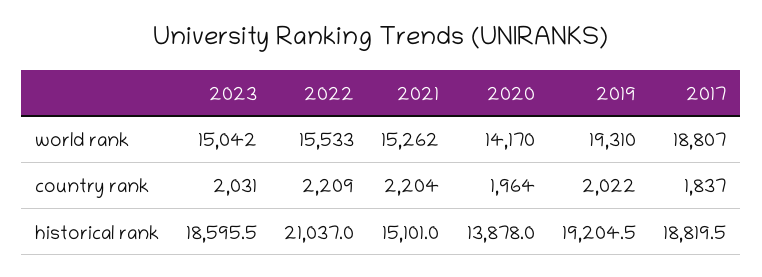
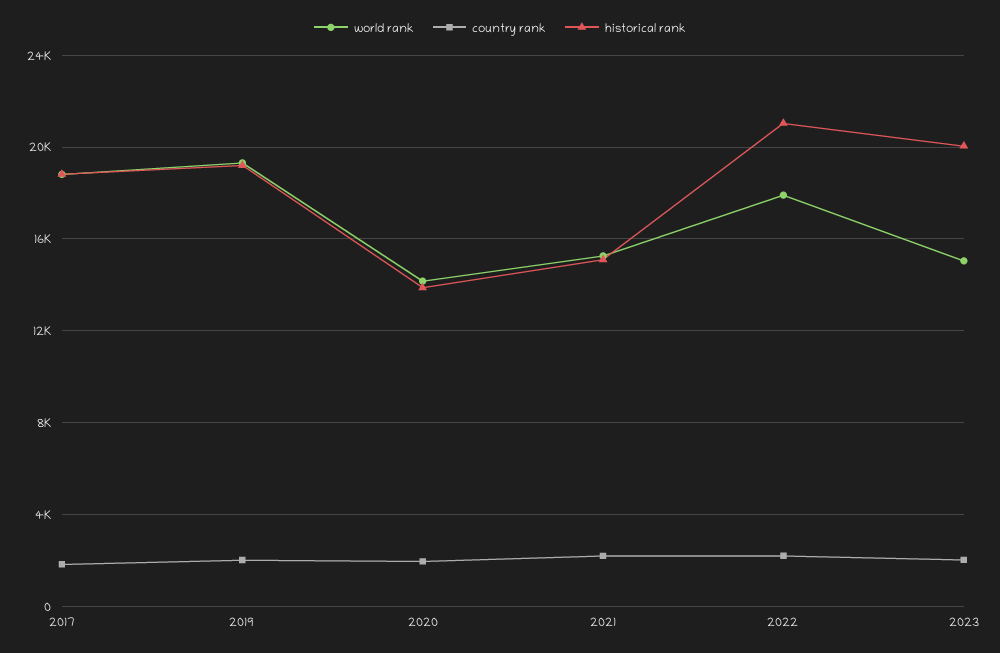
world rank, 2022: 15533 -> 18000
historical rank, 2023: 18595.5 -> 20000

